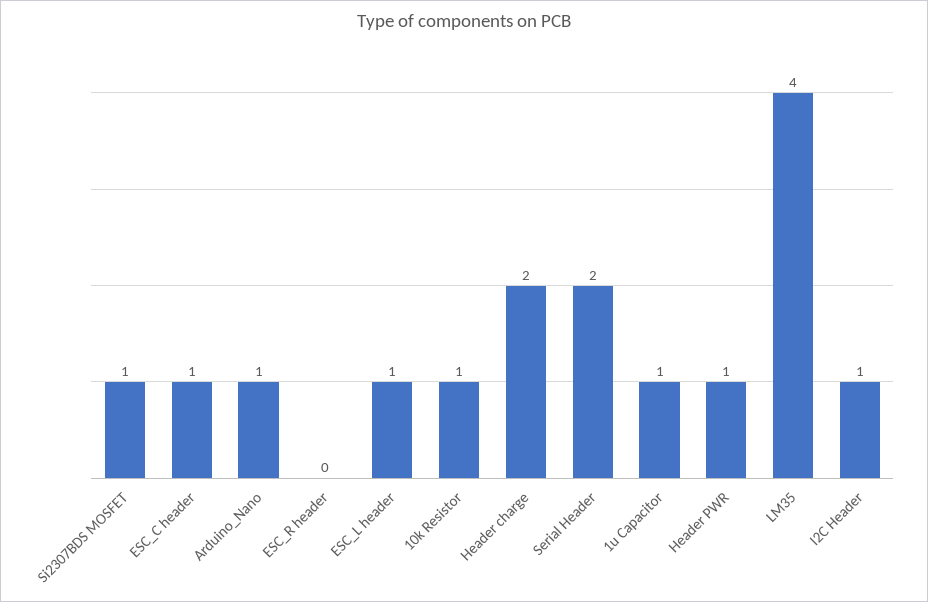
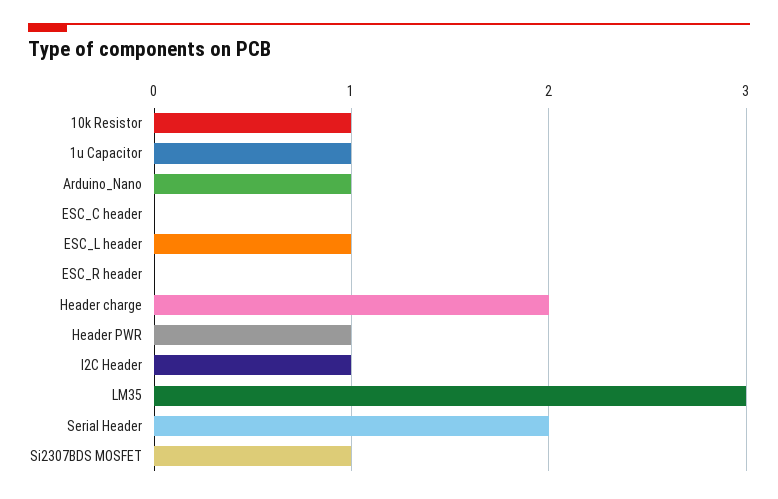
ESC_C header: 1 -> 0
LM35: 4 -> 3

